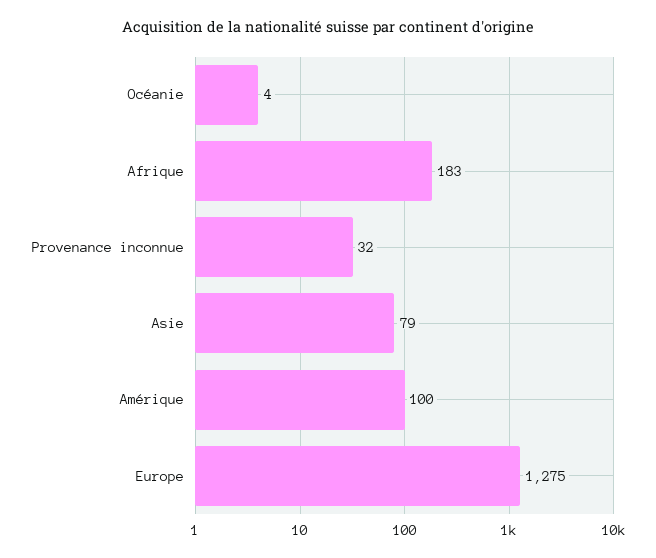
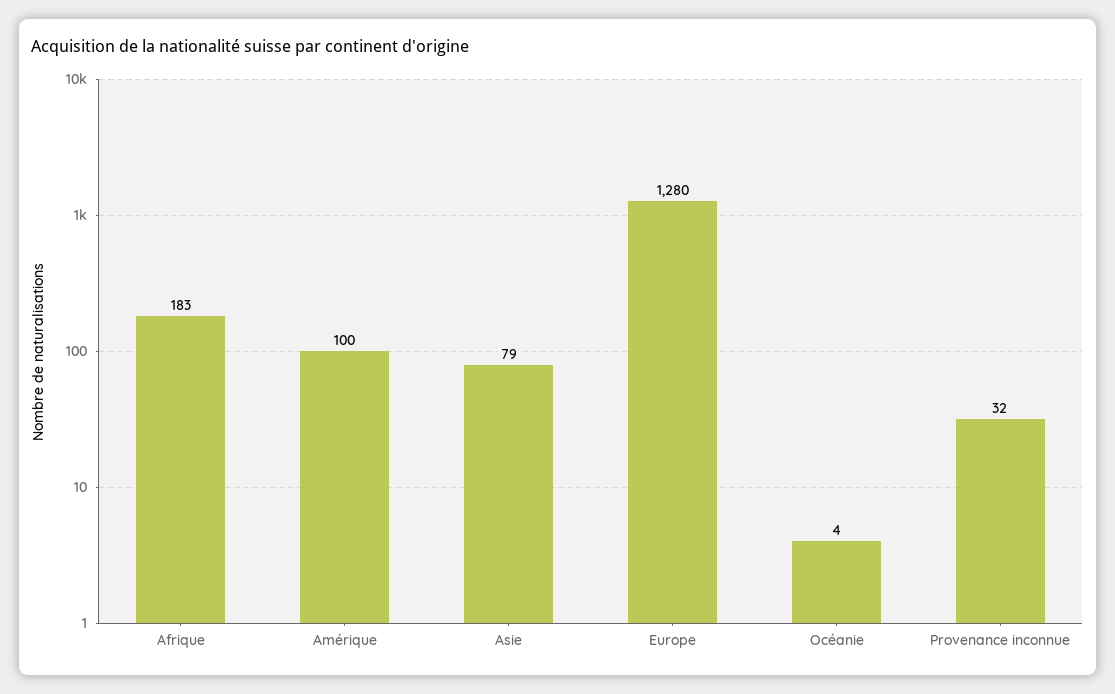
Europe: 1275 -> 1280

